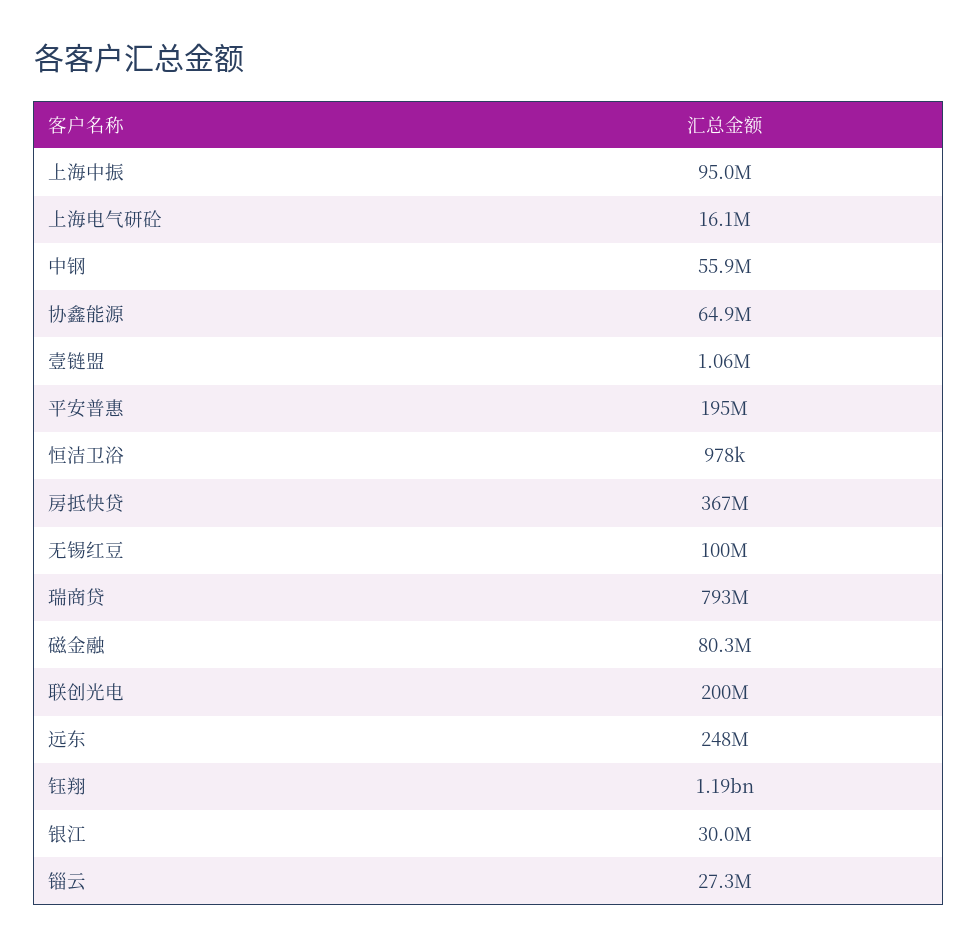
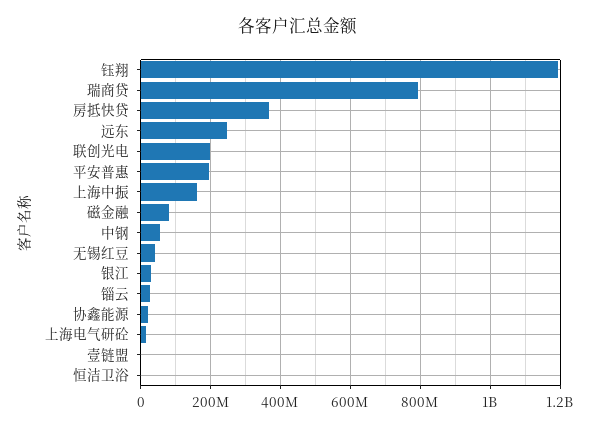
上海中振: 95000000 -> 160000000
协鑫能源: 64900000 -> 20000000
无锡红豆: 100000000 -> 40000000

